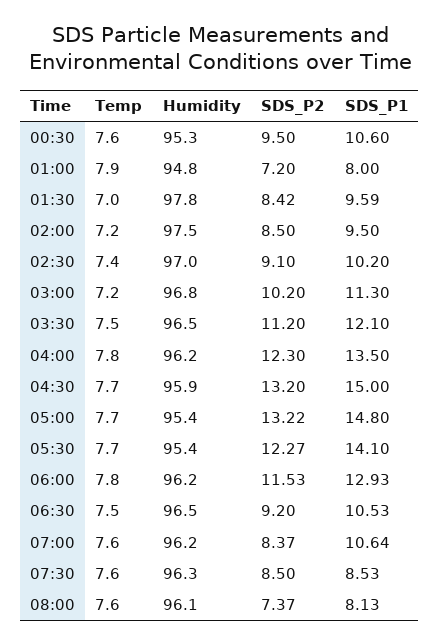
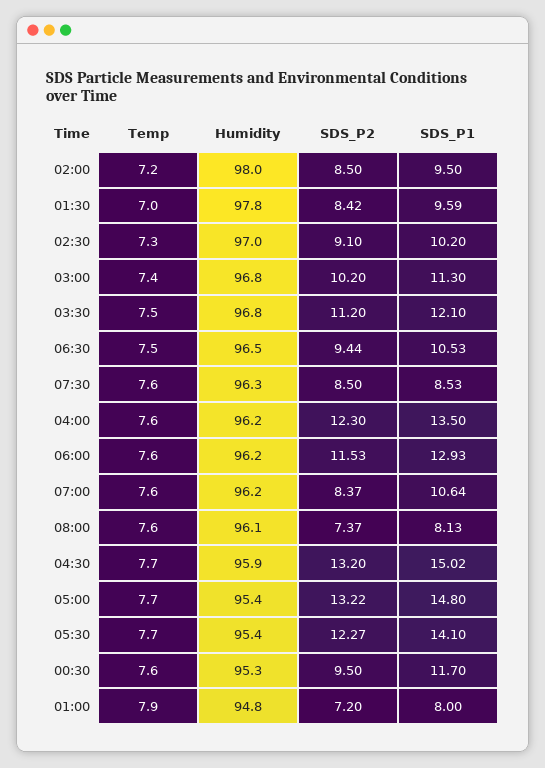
SDS_P1, 00:30: 10.6 -> 11.7
Humidity, 02:00: 97.5 -> 98
Temp, 02:30: 7.4 -> 7.3
Temp, 03:00: 7.2 -> 7.4
Humidity, 03:30: 96.5 -> 96.8
Temp, 04:00: 7.8 -> 7.6
SDS_P1, 04:30: 15 -> 15.02
Temp, 06:00: 7.8 -> 7.6
SDS_P2, 06:30: 9.2 -> 9.44

